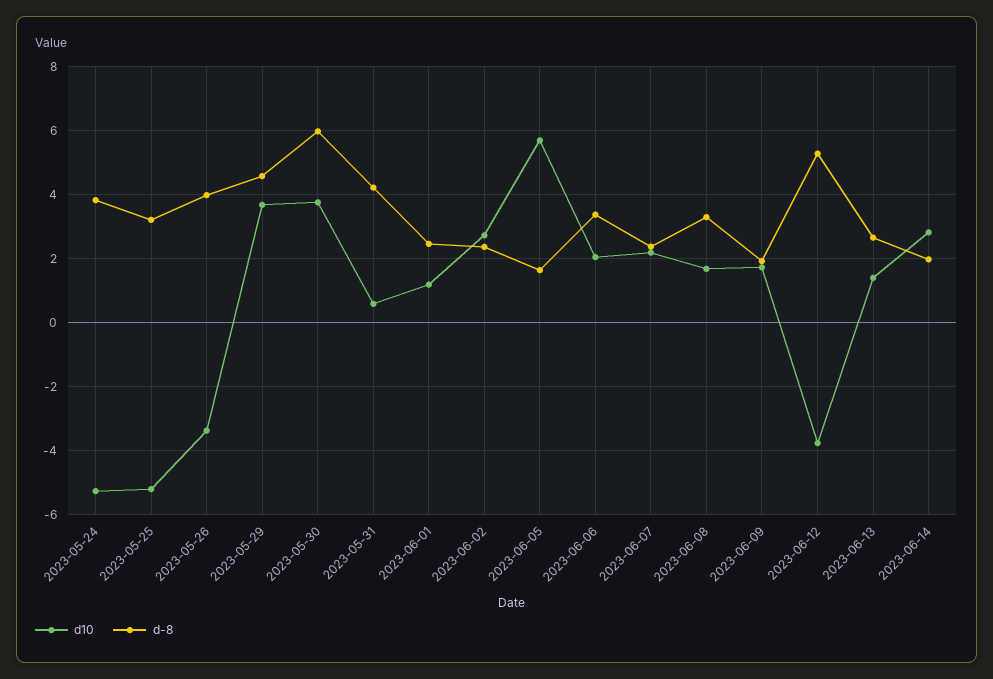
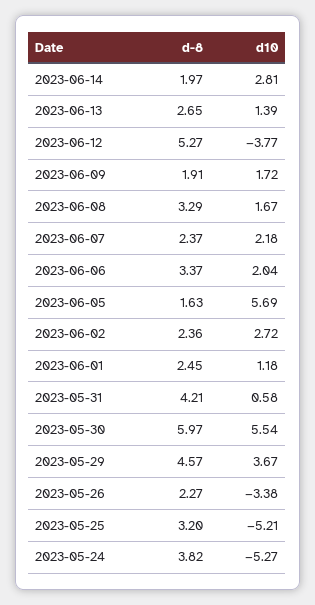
d-8, 2023-05-26: 4 -> 2.27
d10, 2023-05-30: 3.8 -> 5.54

